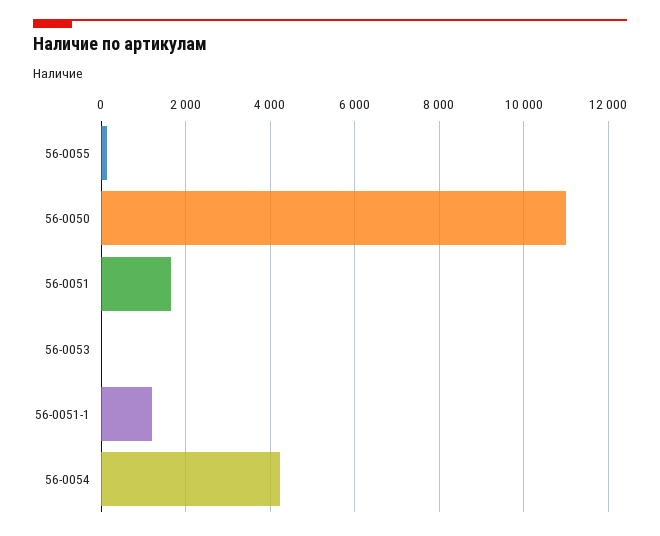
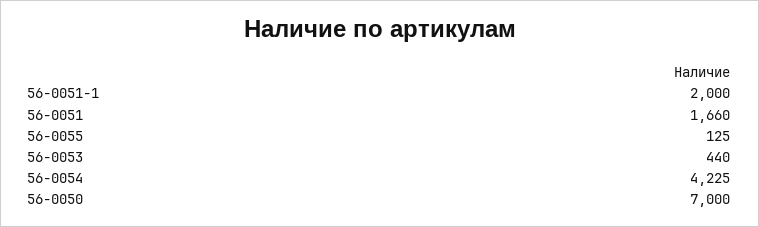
56-0050: 11000 -> 7000
56-0053: 0 -> 440
56-0051-1: 1200 -> 2000

